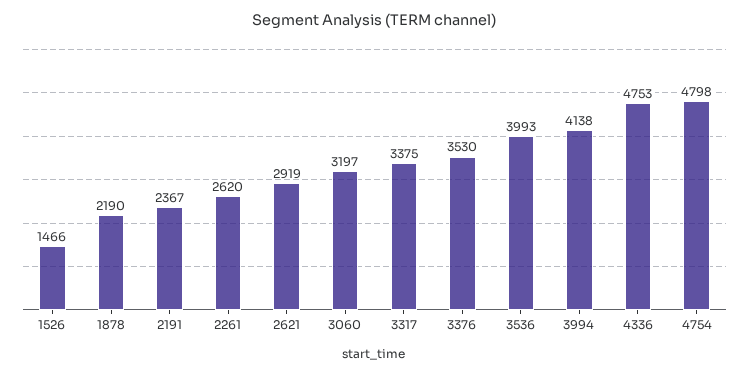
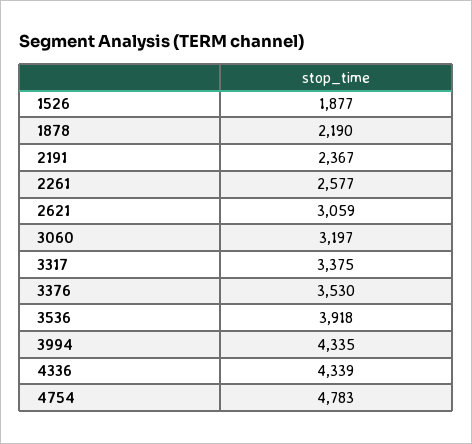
1526: 1466 -> 1877
2261: 2620 -> 2577
2621: 2919 -> 3059
3536: 3993 -> 3918
3994: 4138 -> 4335
4336: 4753 -> 4339
4754: 4798 -> 4783

